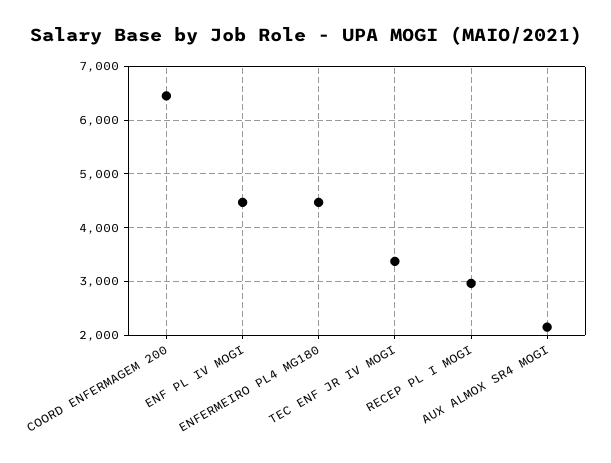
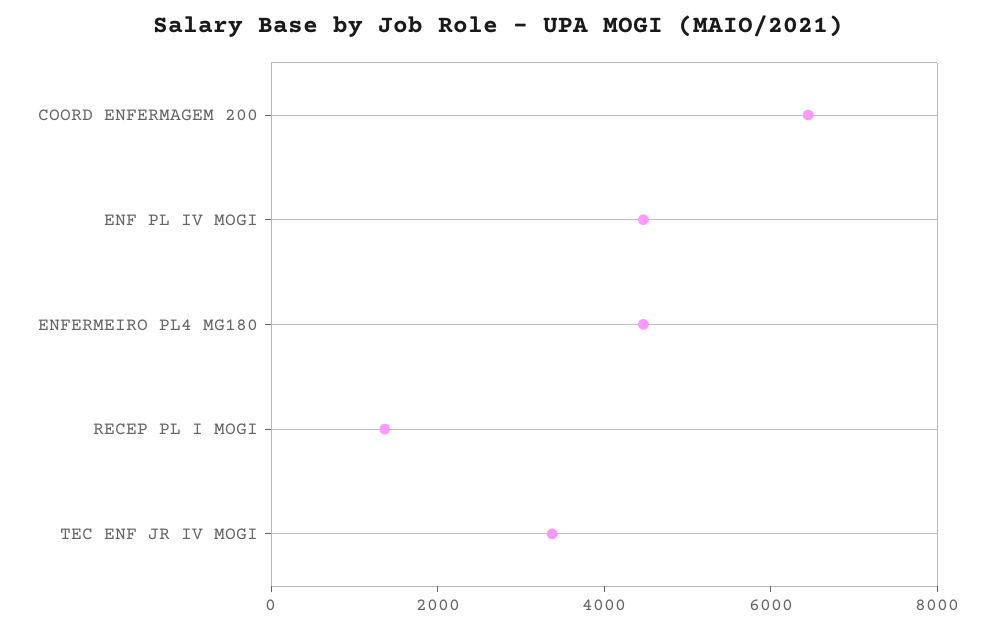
RECEP PL I MOGI: 3000 -> 1500
AUX ALMOX SR4 MOGI: 2200 -> none

